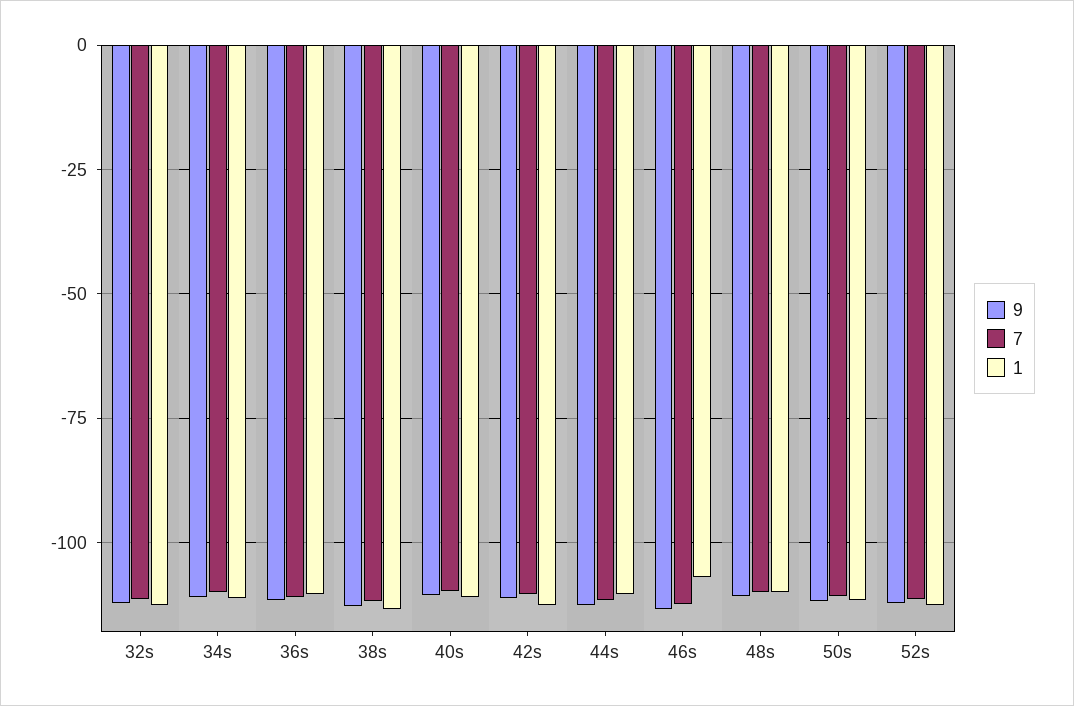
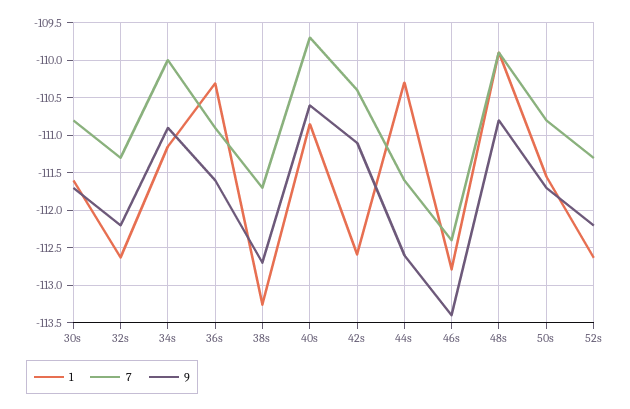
1, 46s: -107.5 -> -112.8
1, 30s: none -> -111.6
7, 30s: none -> -110.8
9, 30s: none -> -111.7

